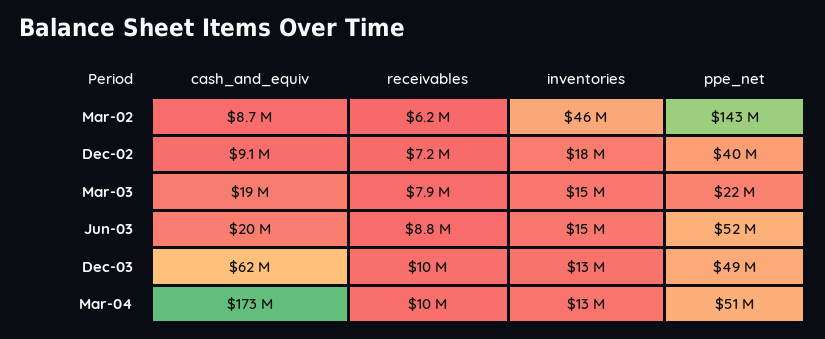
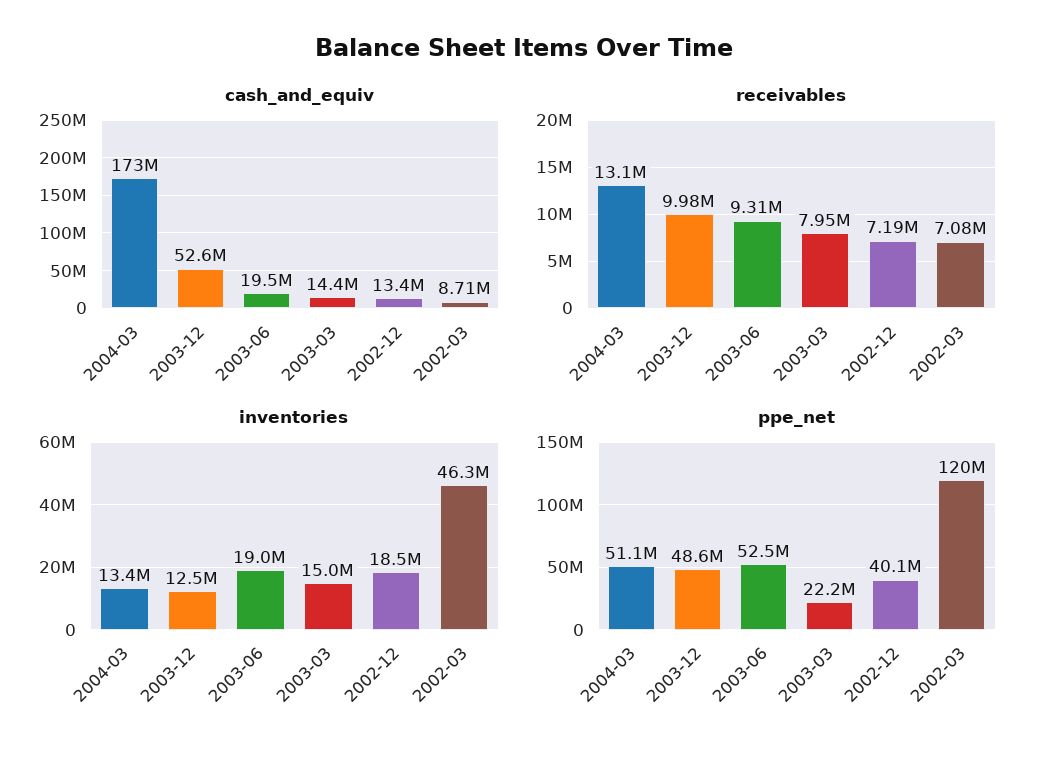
receivables, Mar-02: 6200000 -> 7080000
ppe_net, Mar-02: 143000000 -> 120000000
cash_and_equiv, Dec-02: 9100000 -> 13400000
cash_and_equiv, Mar-03: 19000000 -> 14400000
receivables, Jun-03: 8800000 -> 9310000
inventories, Jun-03: 15000000 -> 19000000
cash_and_equiv, Dec-03: 62000000 -> 52600000
receivables, Mar-04: 10000000 -> 13100000

